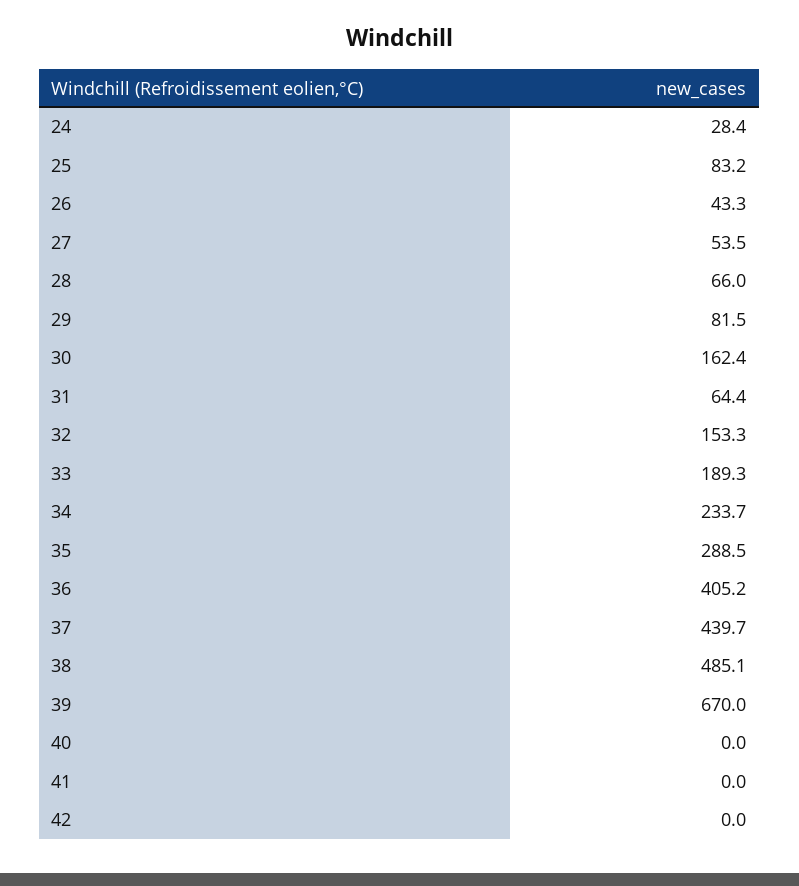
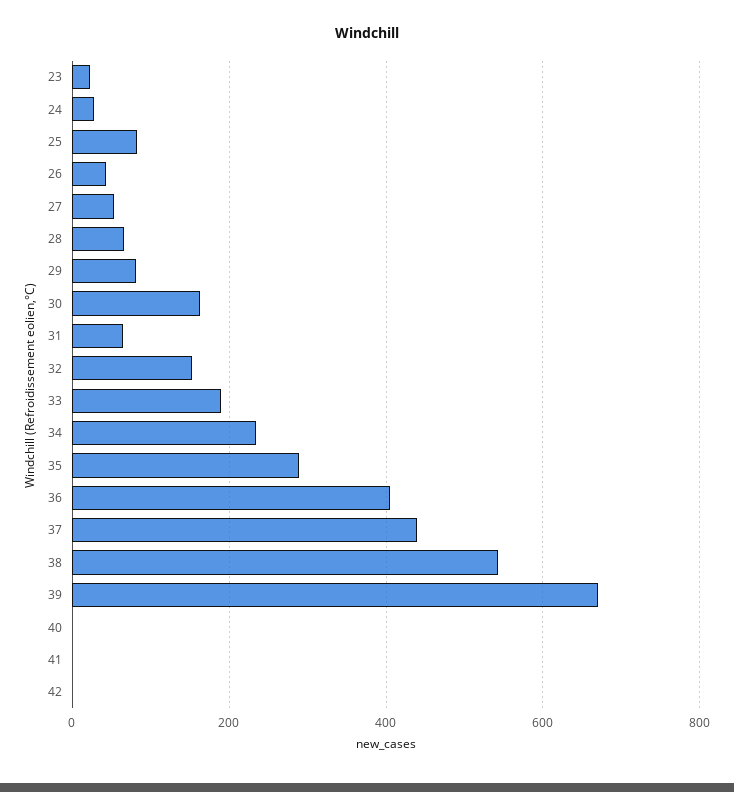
38: 485.1 -> 540
23: none -> 20

